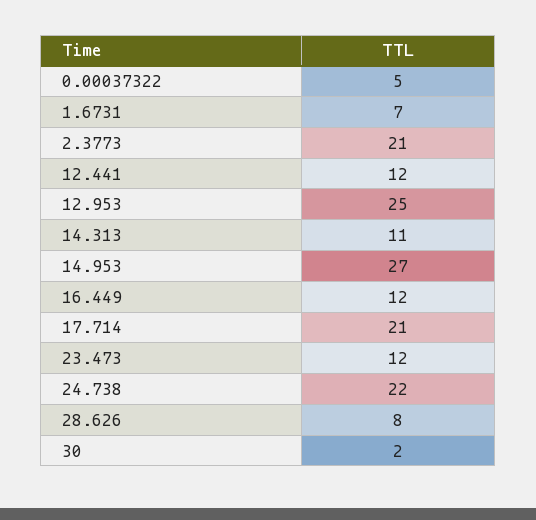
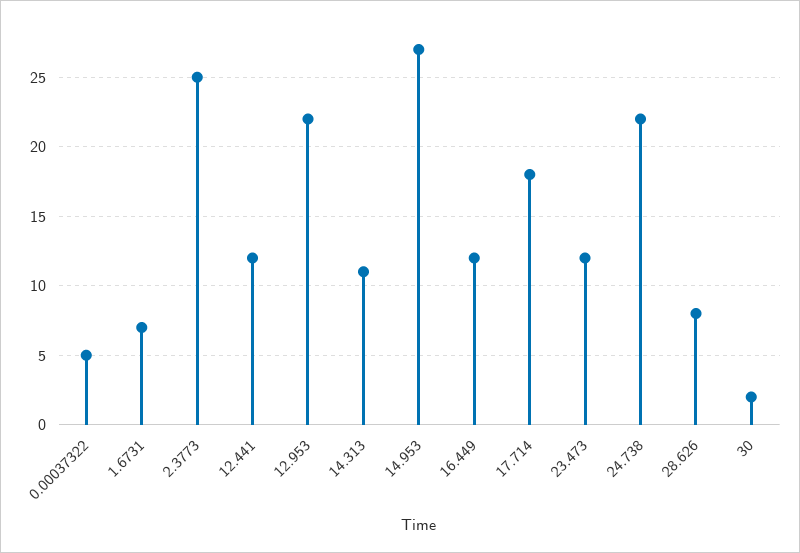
2.3773: 21 -> 25
12.953: 25 -> 22
17.714: 21 -> 18

